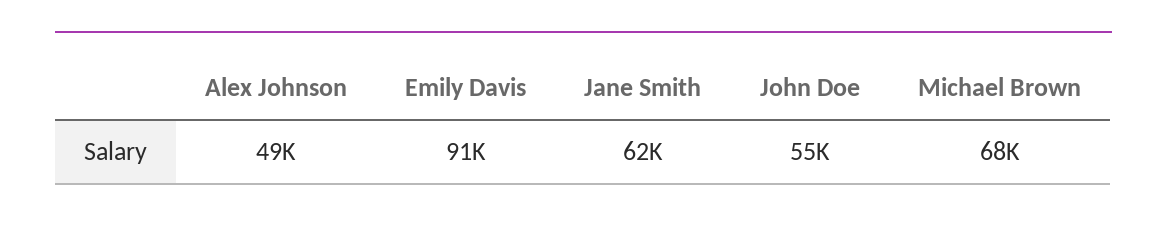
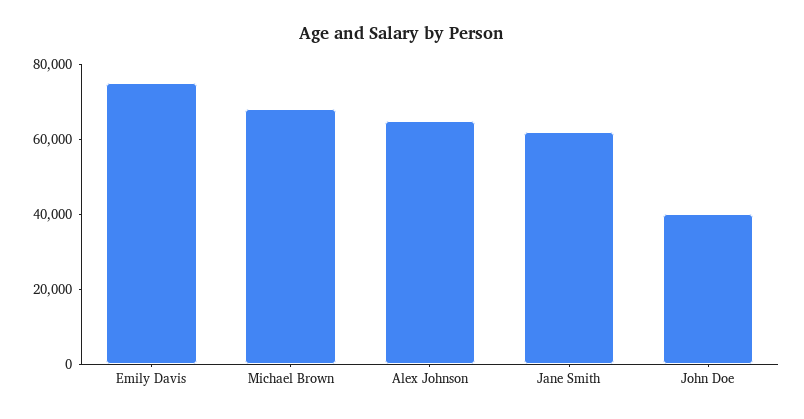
Alex Johnson: 49000 -> 65000
Emily Davis: 91000 -> 75000
John Doe: 55000 -> 40000

